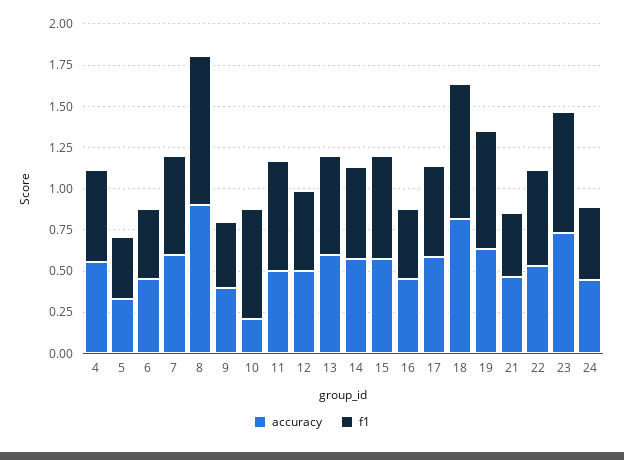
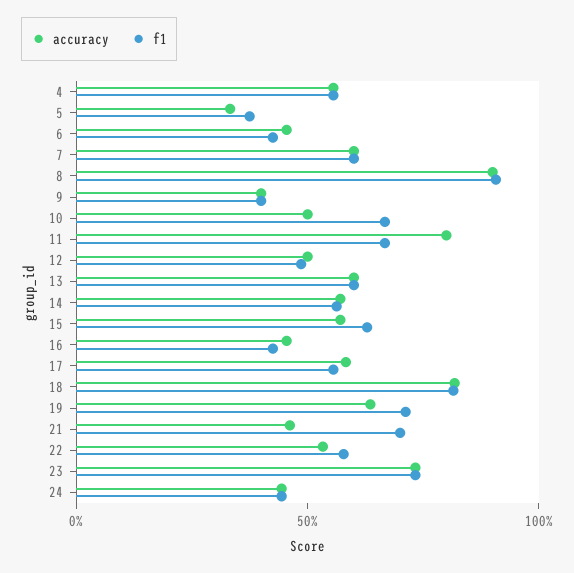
accuracy, 10: 0.2 -> 0.5
accuracy, 11: 0.5 -> 0.8
f1, 21: 0.4 -> 0.7

